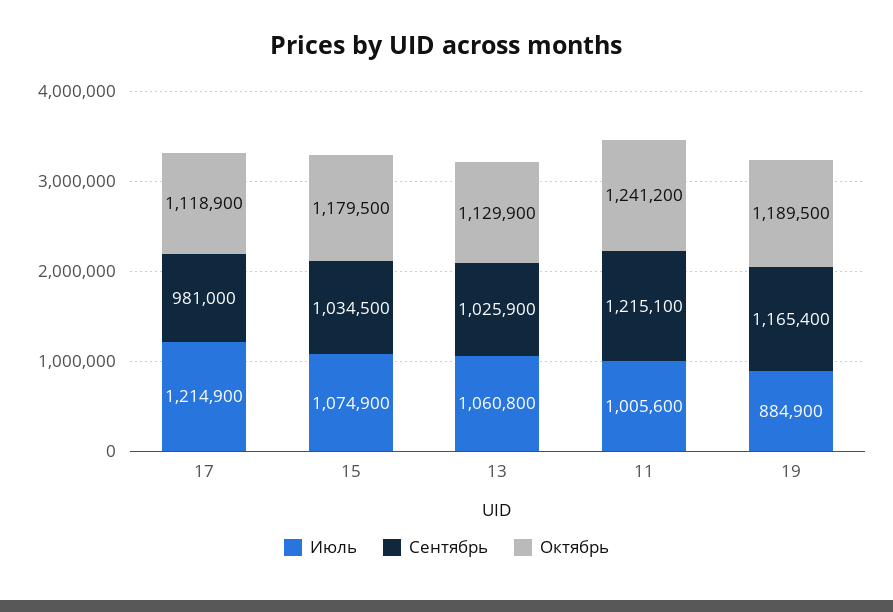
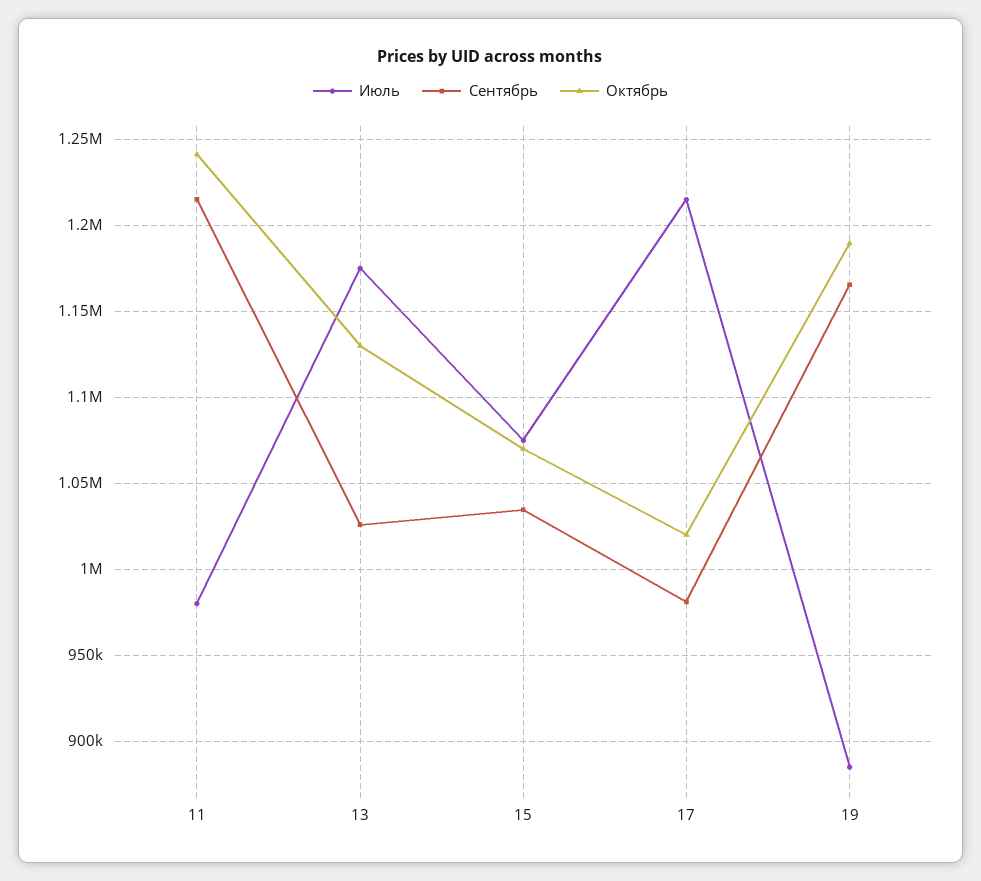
Октябрь, 17: 1118900 -> 1020000
Октябрь, 15: 1179500 -> 1070000
Июль, 13: 1060800 -> 1175000
Июль, 11: 1005600 -> 980000

